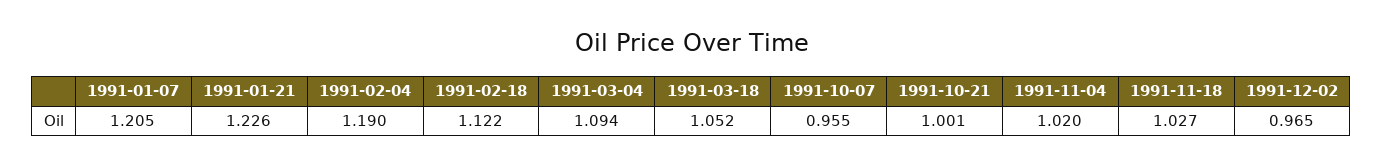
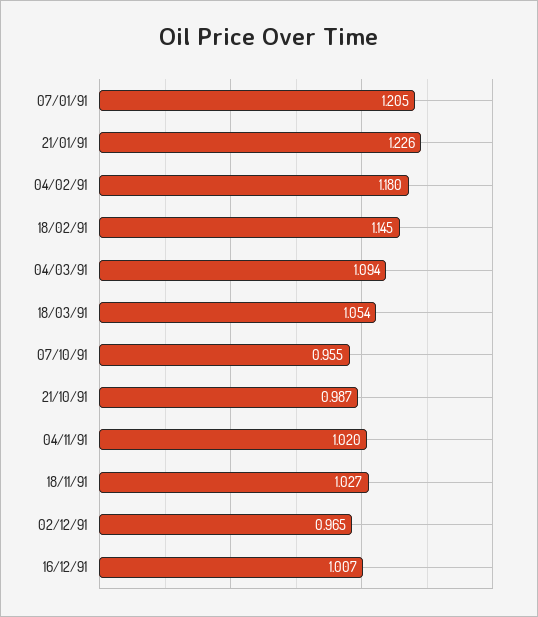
1991-02-04: 1.19 -> 1.18
1991-02-18: 1.122 -> 1.145
1991-03-18: 1.052 -> 1.054
1991-10-21: 1.001 -> 0.987
16/12/91: none -> 1.007

